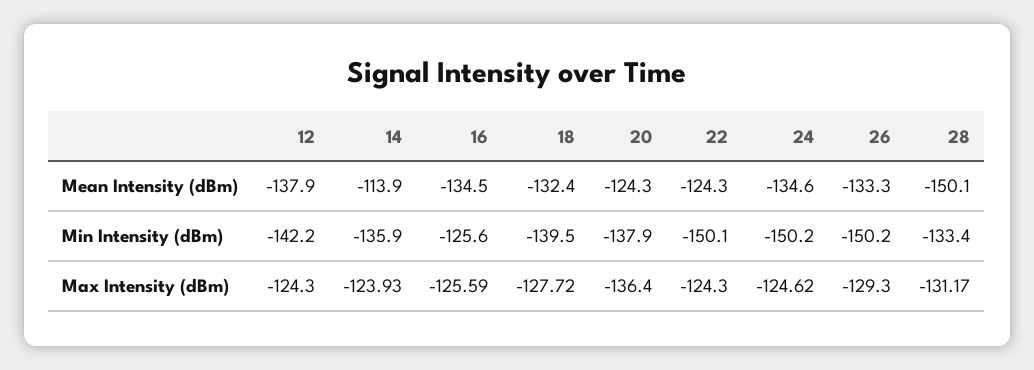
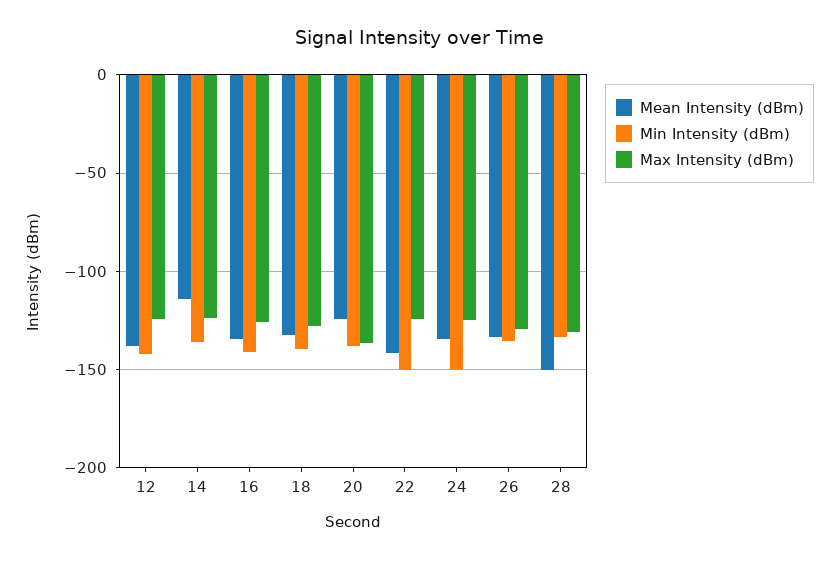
Mean Intensity (dBm), 22: -124.3 -> -140
Min Intensity (dBm), 16: -125.6 -> -140
Min Intensity (dBm), 26: -150.2 -> -135

